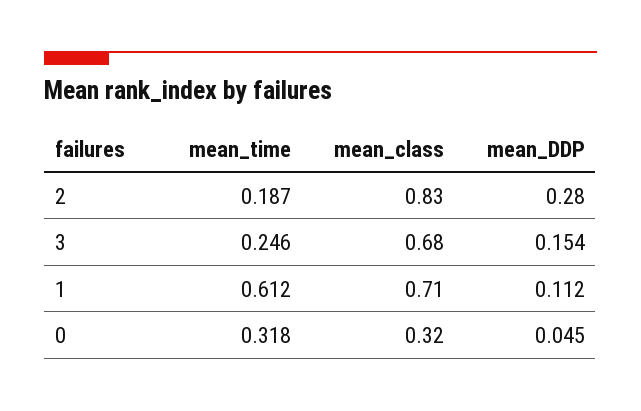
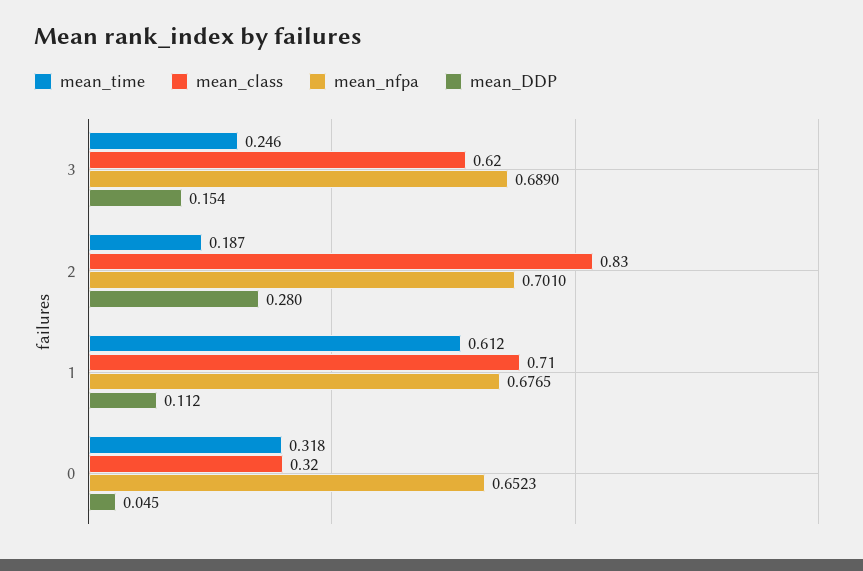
mean_class, 3: 0.68 -> 0.62
mean_nfpa, 3: none -> 0.689
mean_nfpa, 2: none -> 0.701
mean_nfpa, 1: none -> 0.6765
mean_nfpa, 0: none -> 0.6523

